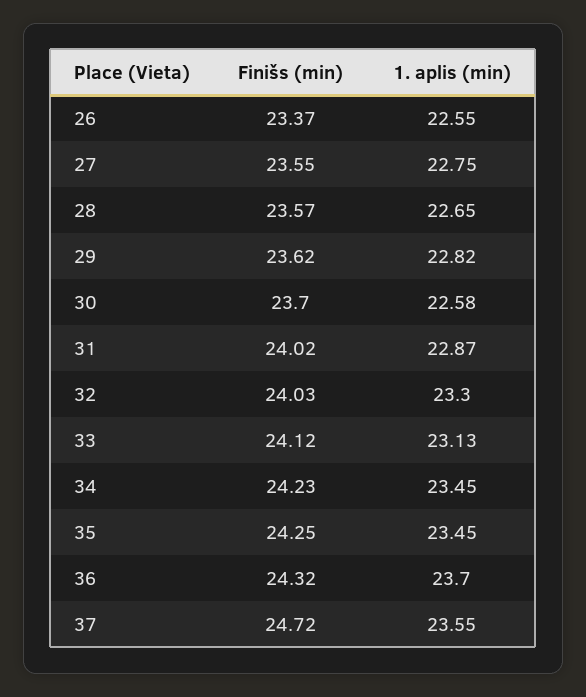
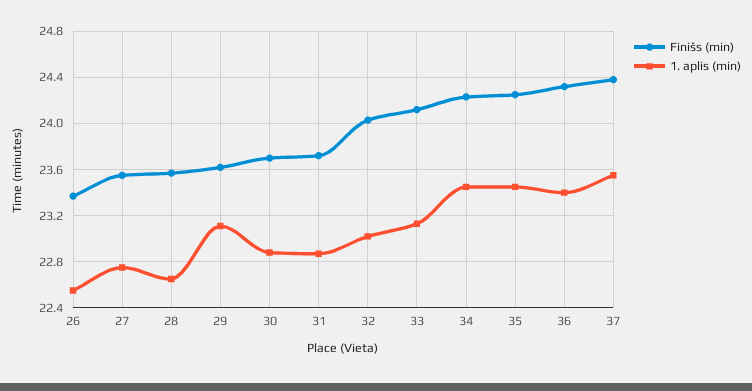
1. aplis (min), 29: 22.82 -> 23.1
1. aplis (min), 30: 22.58 -> 22.9
Finišs (min), 31: 24.02 -> 23.7
1. aplis (min), 32: 23.3 -> 23
1. aplis (min), 36: 23.7 -> 23.4
Finišs (min), 37: 24.72 -> 24.4

